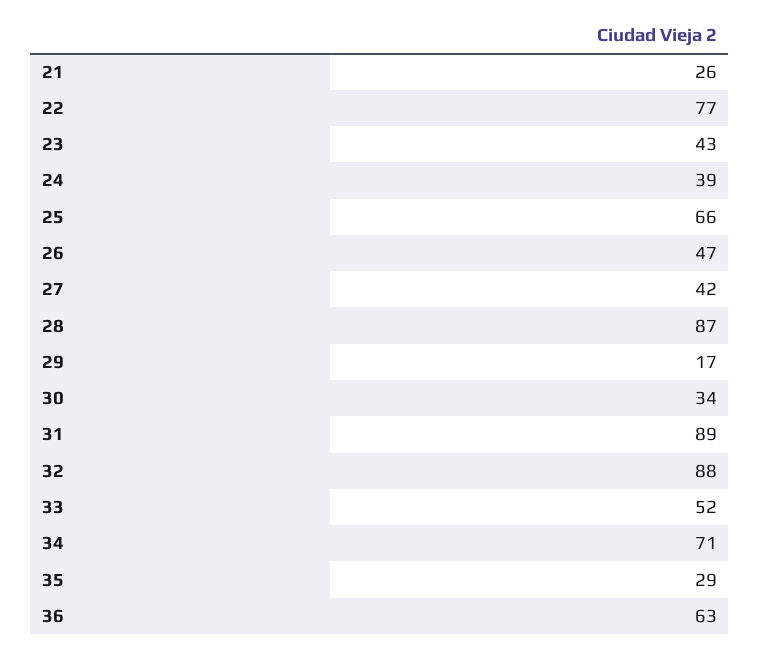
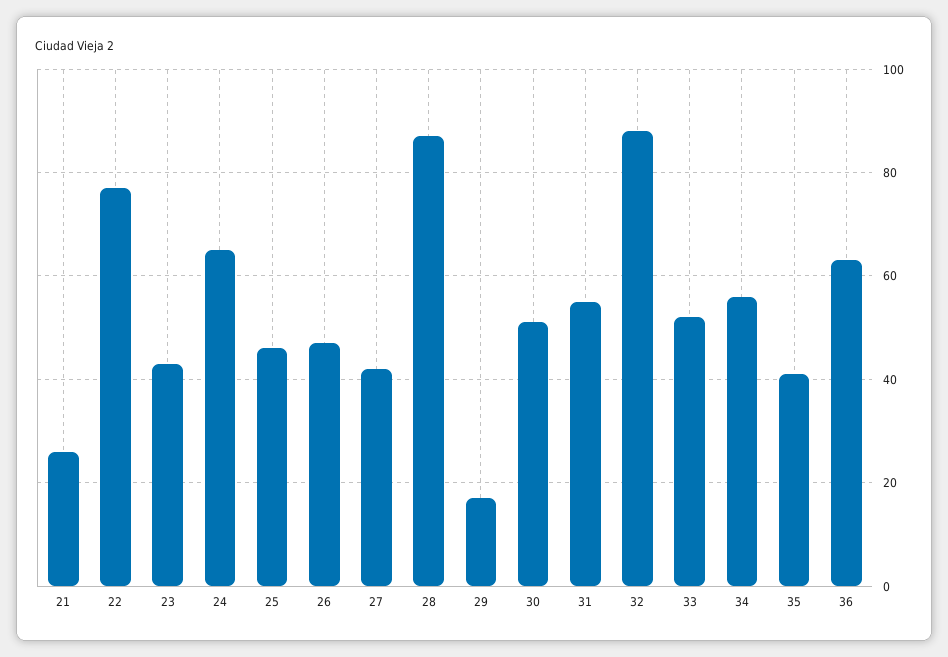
24: 39 -> 65
25: 66 -> 45
30: 34 -> 50
31: 89 -> 55
34: 71 -> 55
35: 29 -> 40

